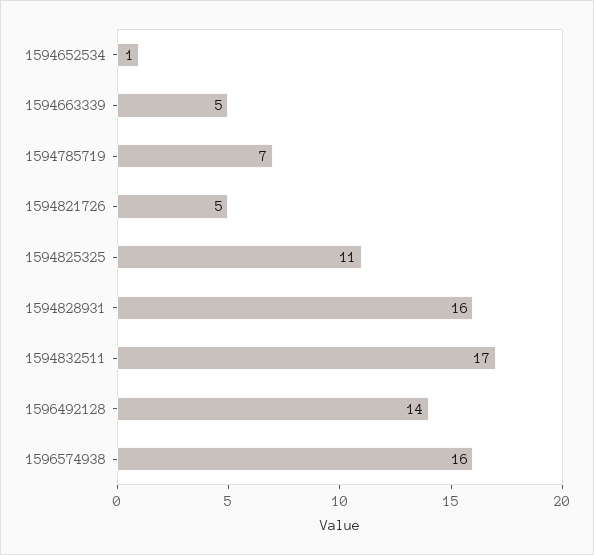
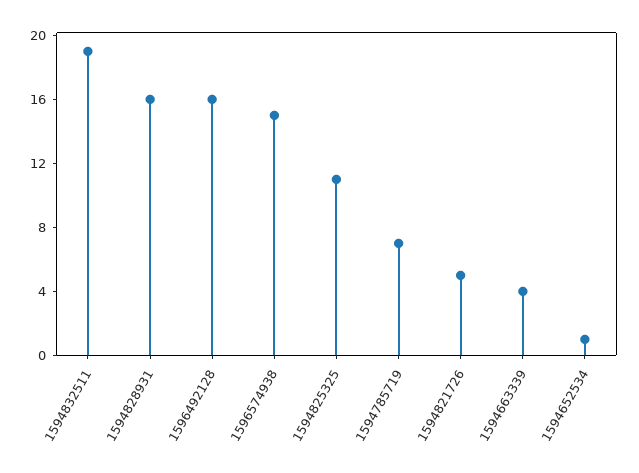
1594663339: 5 -> 4
1594832511: 17 -> 19
1596492128: 14 -> 16
1596574938: 16 -> 15

